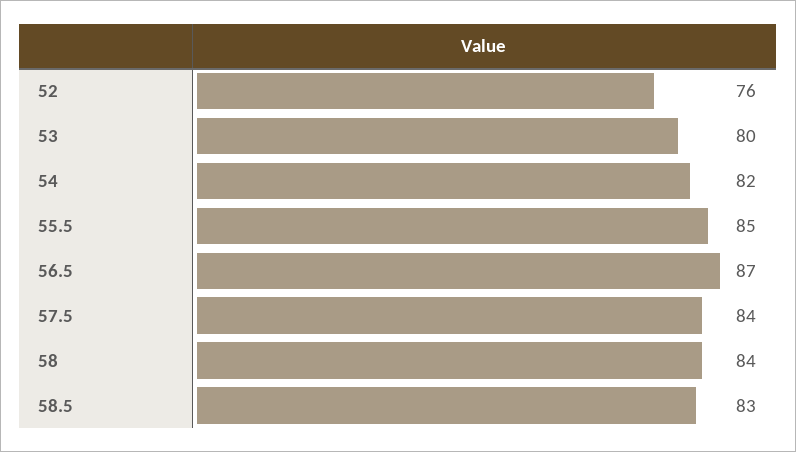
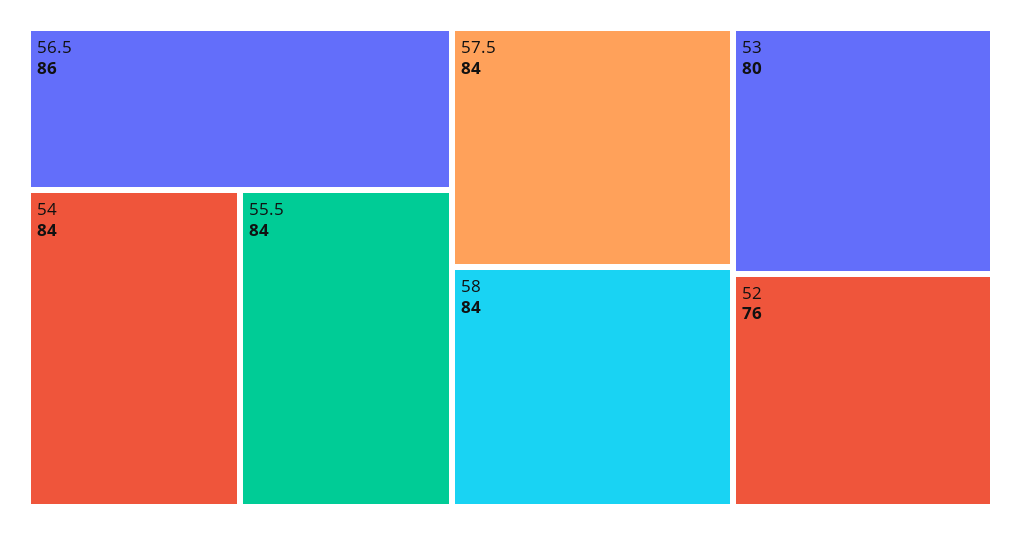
54: 82 -> 84
55.5: 85 -> 84
56.5: 87 -> 86
58.5: 83 -> none

